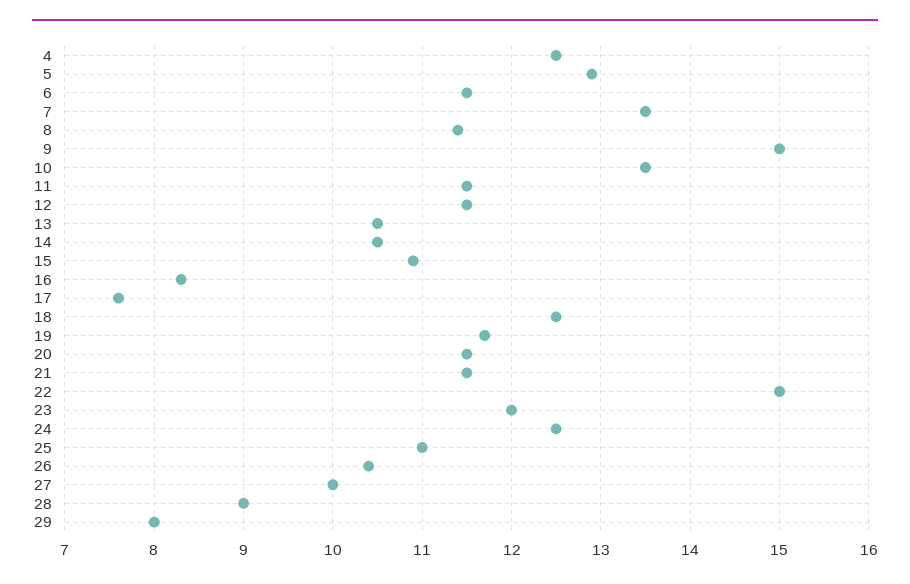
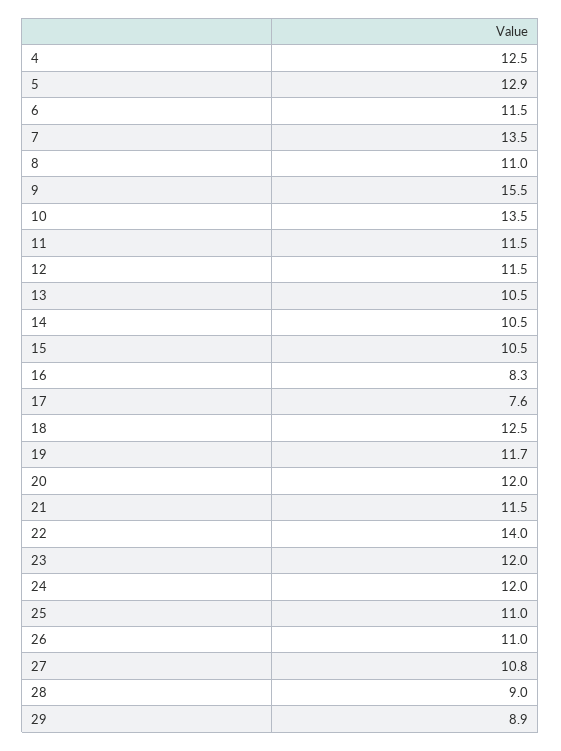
8: 11.4 -> 11
9: 15 -> 15.5
15: 10.9 -> 10.5
20: 11.5 -> 12
22: 15 -> 14
24: 12.5 -> 12
26: 10.4 -> 11
27: 10 -> 10.8
29: 8 -> 8.9

